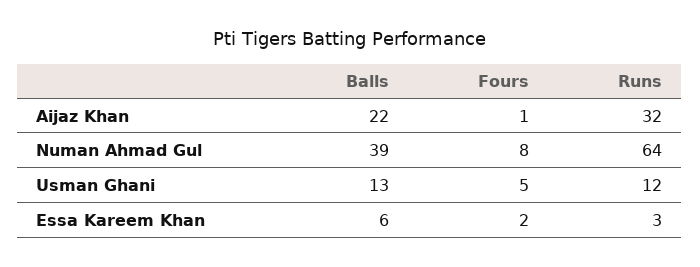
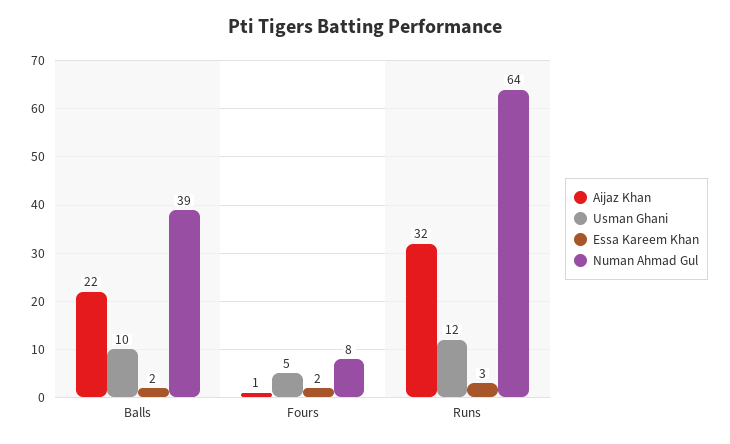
Usman Ghani, Balls: 13 -> 10
Essa Kareem Khan, Balls: 6 -> 2

